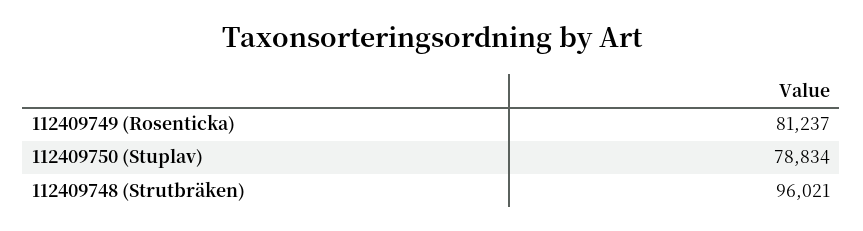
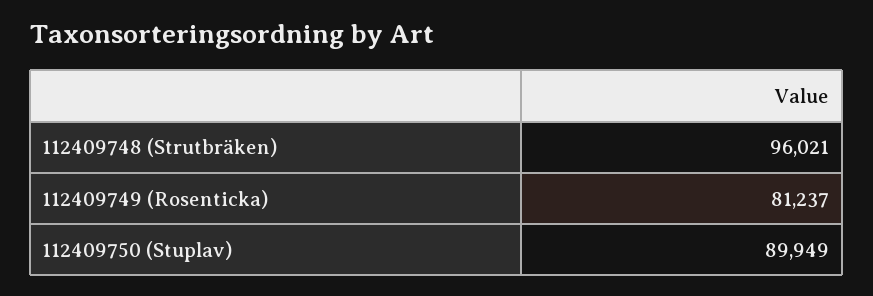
112409750 (Stuplav): 78834 -> 89949

